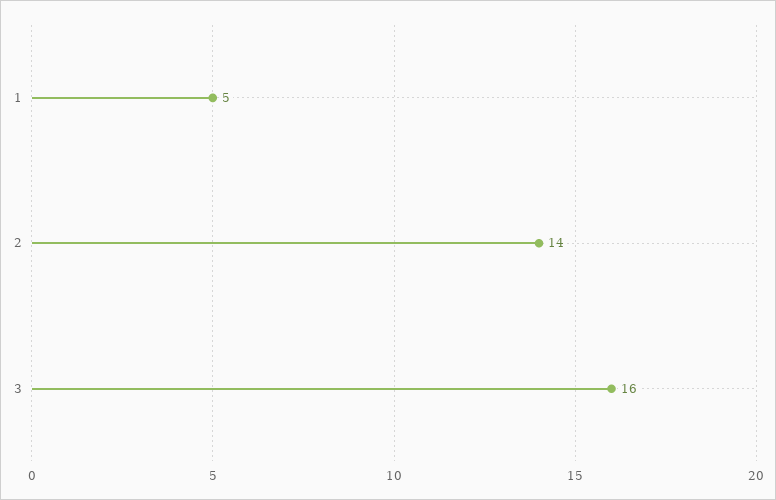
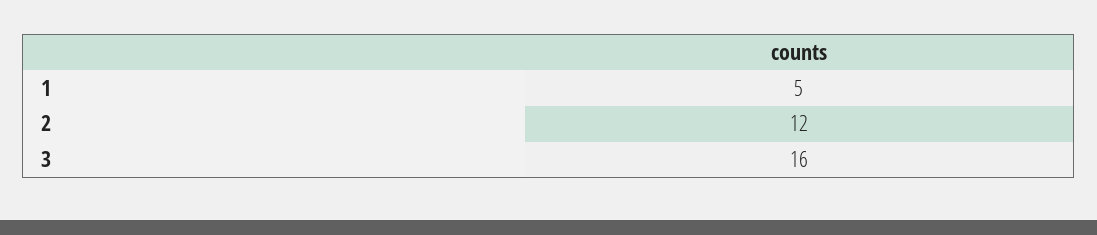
2: 14 -> 12

